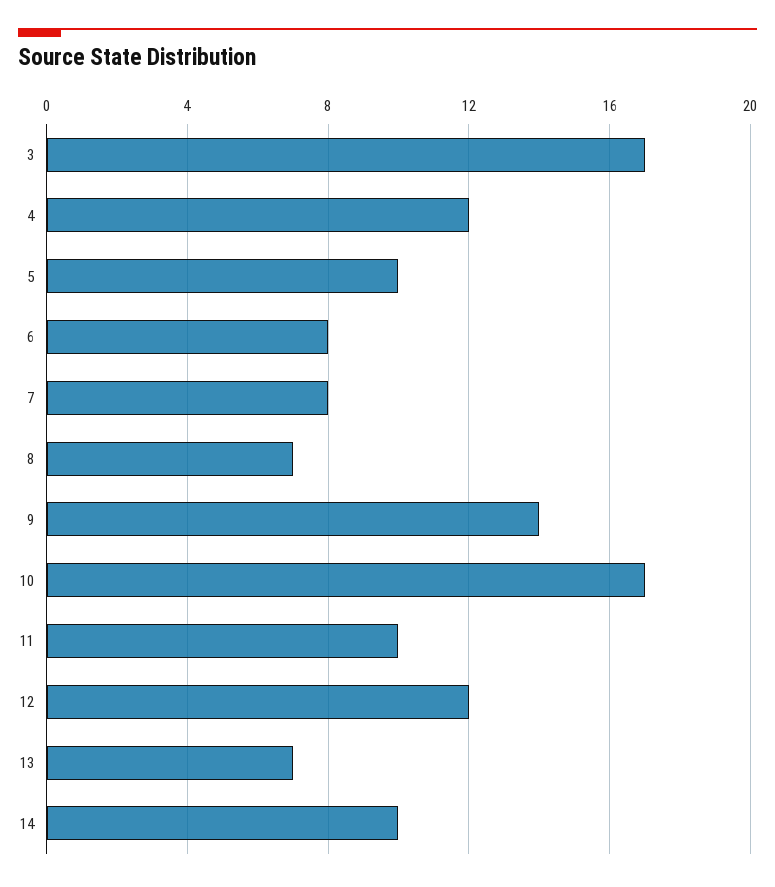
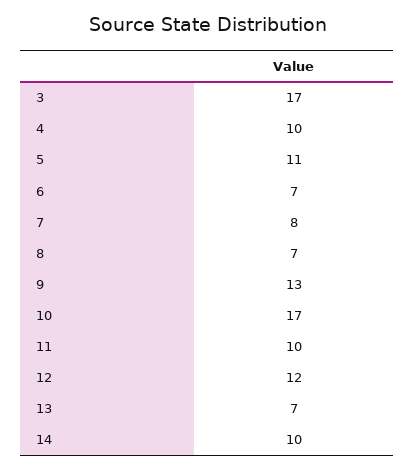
4: 12 -> 10
5: 10 -> 11
6: 8 -> 7
9: 14 -> 13

